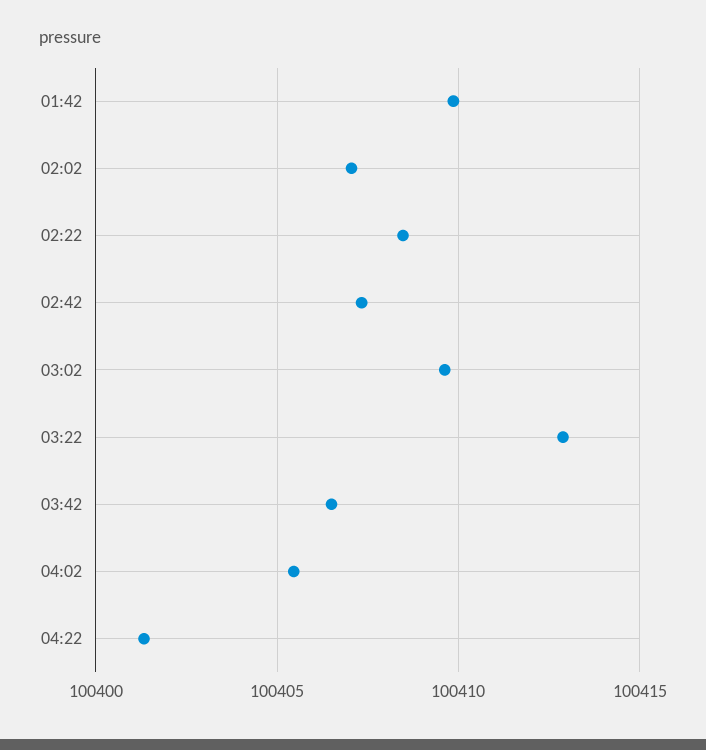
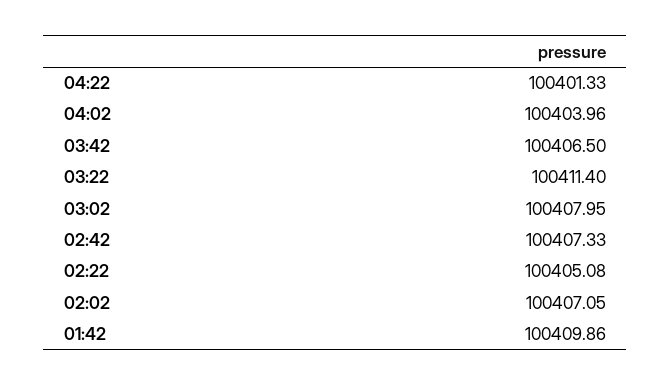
02:22: 100408.5 -> 100405.08
03:02: 100409.5 -> 100407.95
03:22: 100413 -> 100411.4
04:02: 100405.5 -> 100403.96

